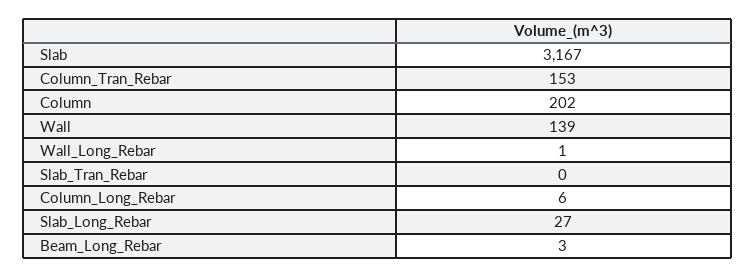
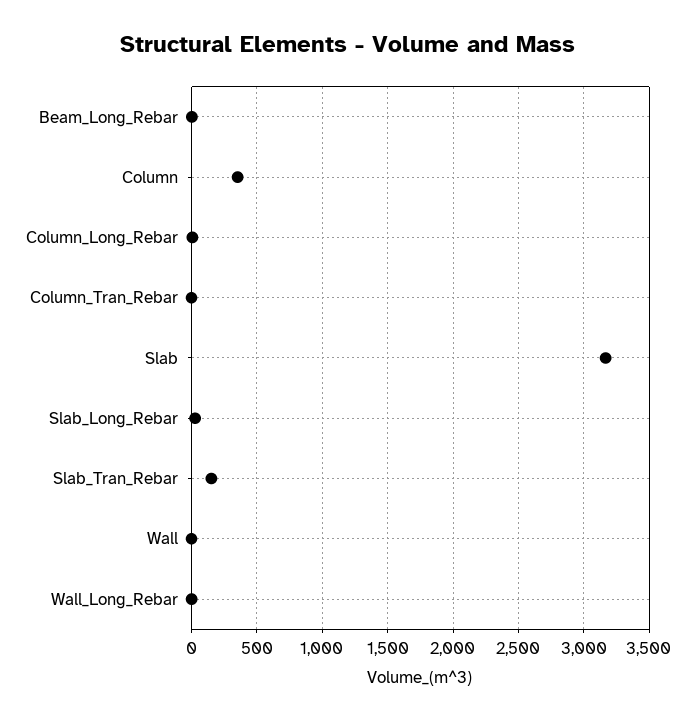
Column_Tran_Rebar: 153 -> 0
Column: 202 -> 350
Wall: 139 -> 0
Slab_Tran_Rebar: 0 -> 150

